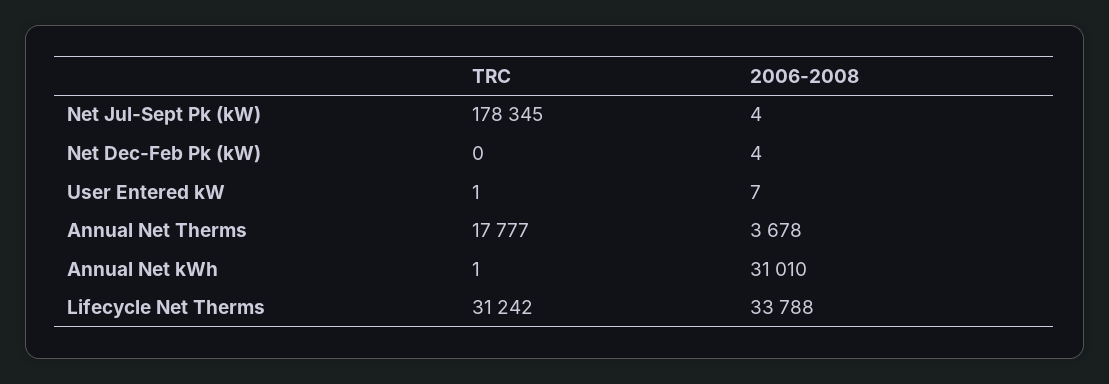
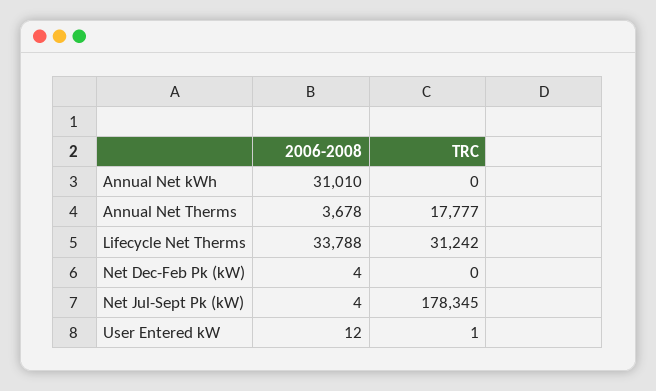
2006-2008, User Entered kW: 7 -> 12
TRC, Annual Net kWh: 1 -> 0

